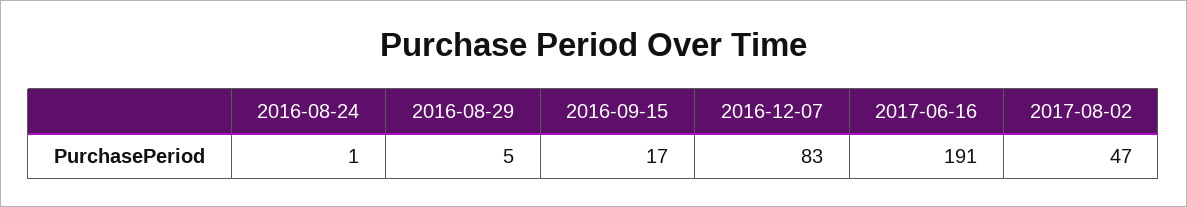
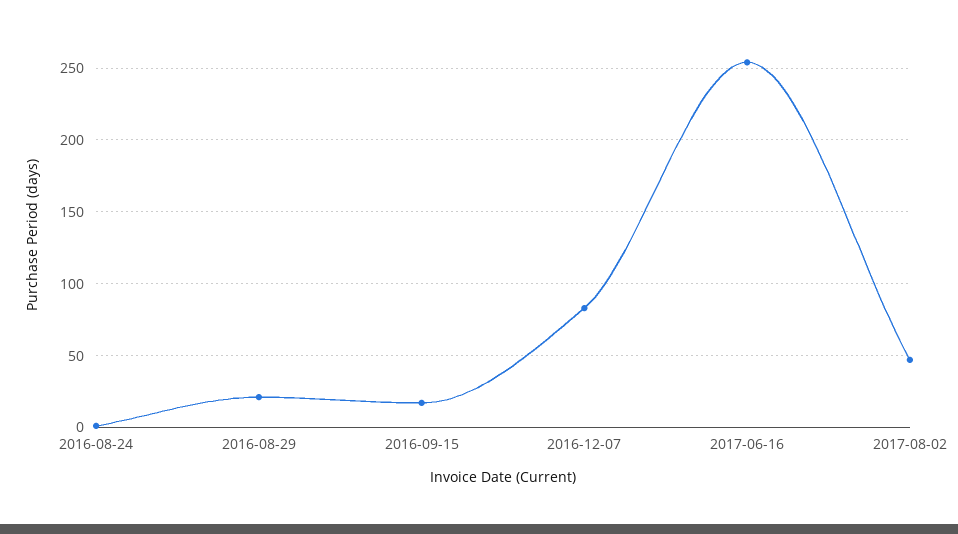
2016-08-29: 5 -> 20
2017-06-16: 191 -> 255

